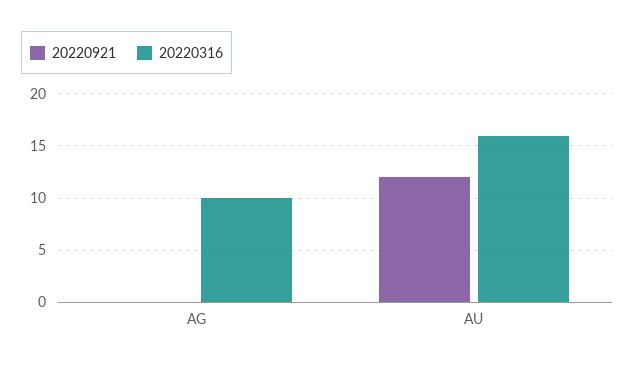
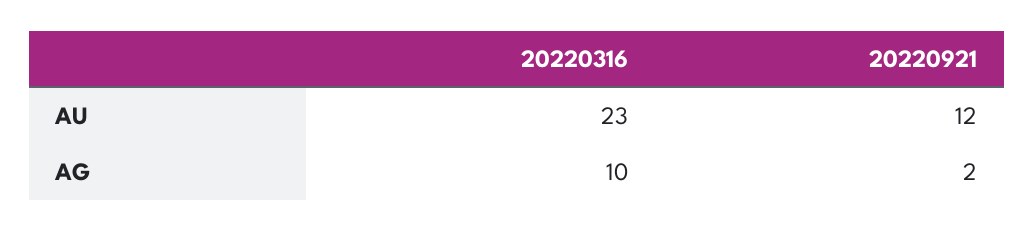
20220921, AG: 0 -> 2
20220316, AU: 16 -> 23

